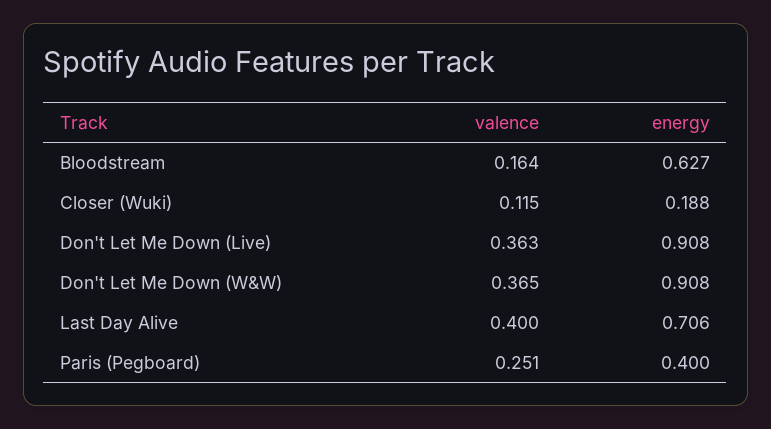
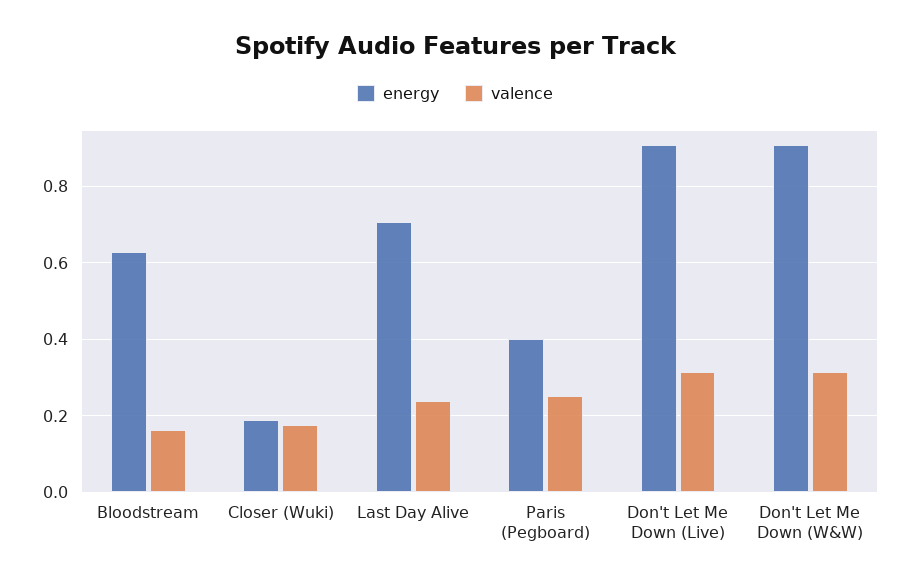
valence, Closer (Wuki): 0.115 -> 0.18
valence, Don't Let Me Down (Live): 0.363 -> 0.32
valence, Don't Let Me Down (W&W): 0.365 -> 0.32
valence, Last Day Alive: 0.4 -> 0.24

